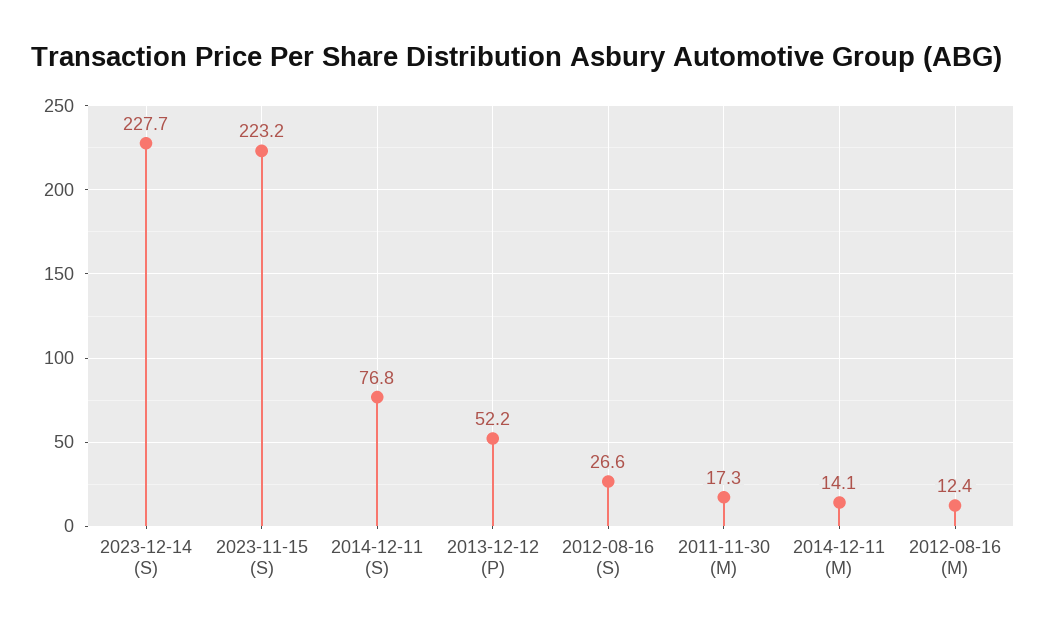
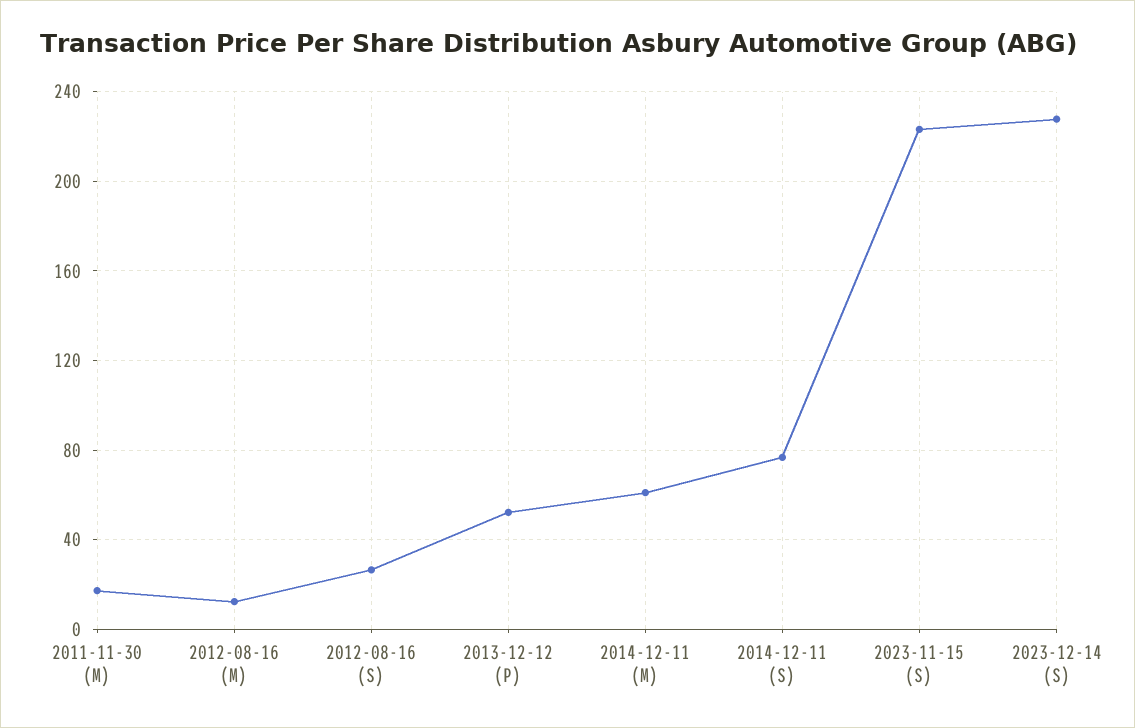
2014-12-11 (M): 14.1 -> 60

